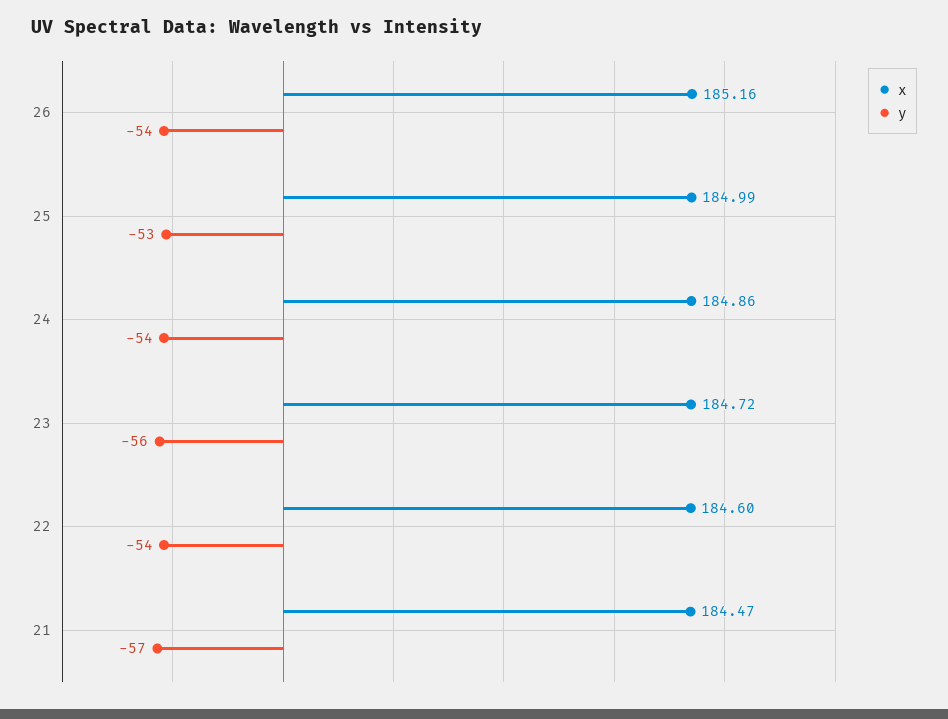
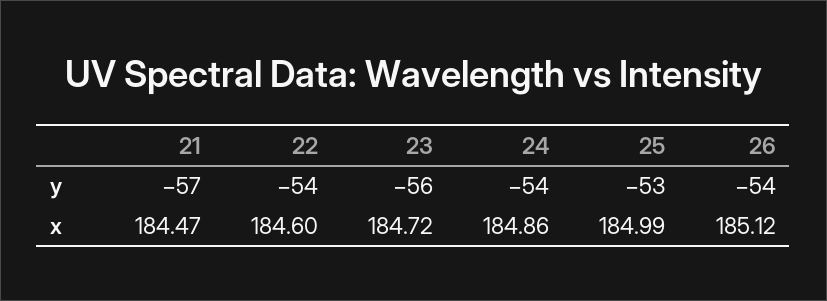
x, 26: 185.16 -> 185.12

